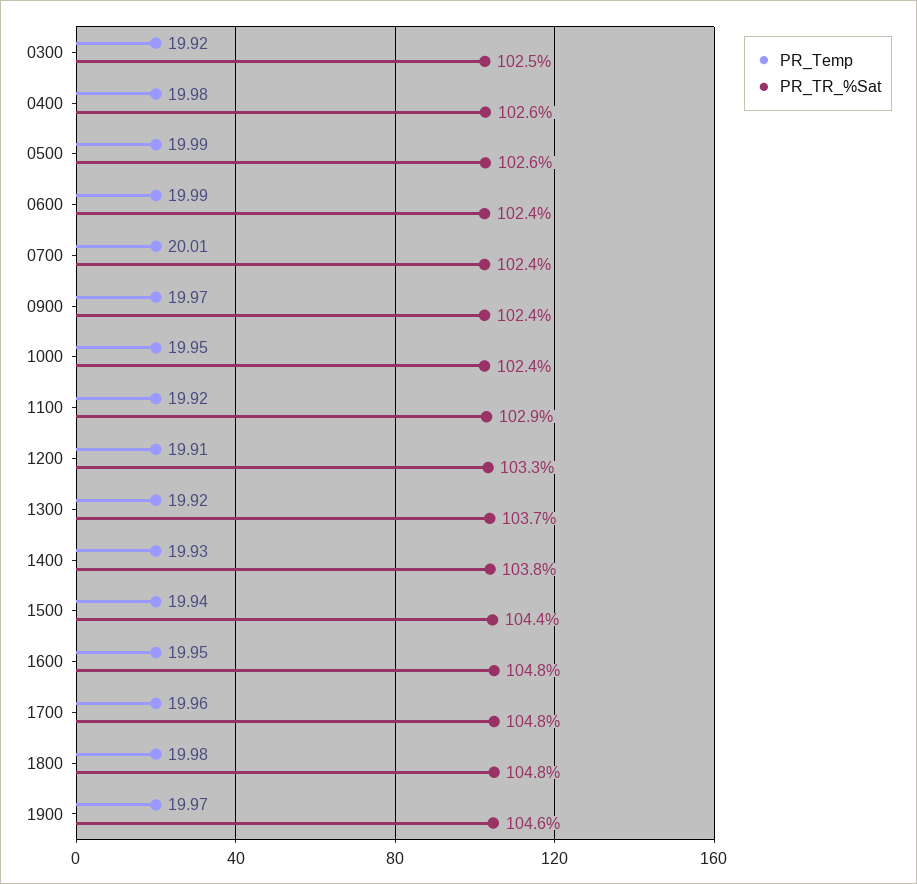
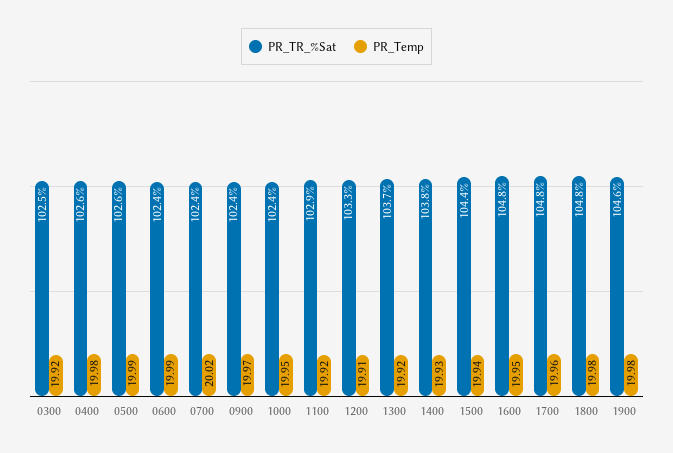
PR_Temp, 0700: 20.01 -> 20.02
PR_Temp, 1900: 19.97 -> 19.98

